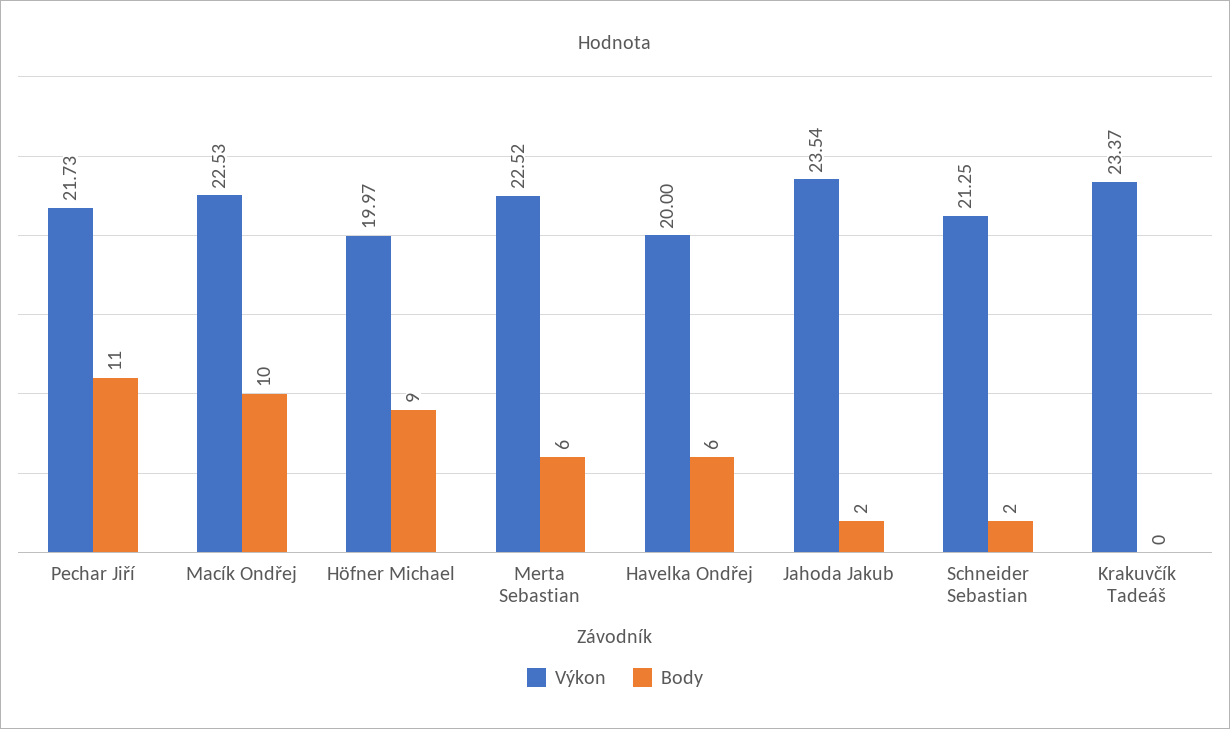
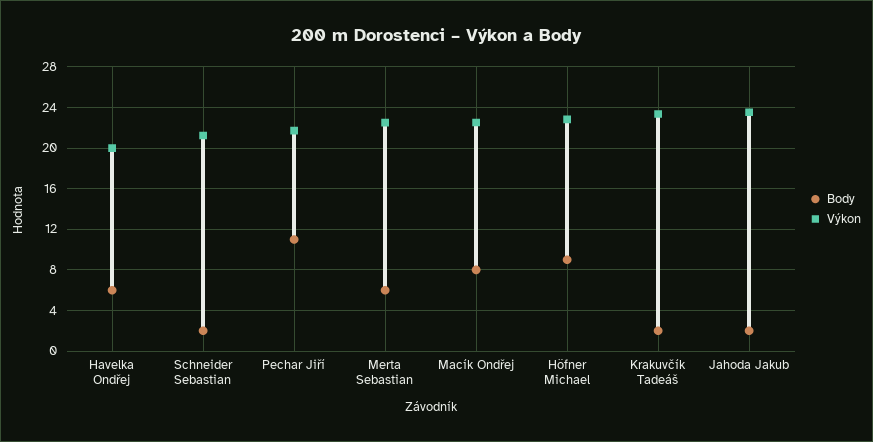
Body, Macík Ondřej: 10 -> 8
Výkon, Höfner Michael: 19.97 -> 23
Body, Krakuvčík Tadeáš: 0 -> 2

